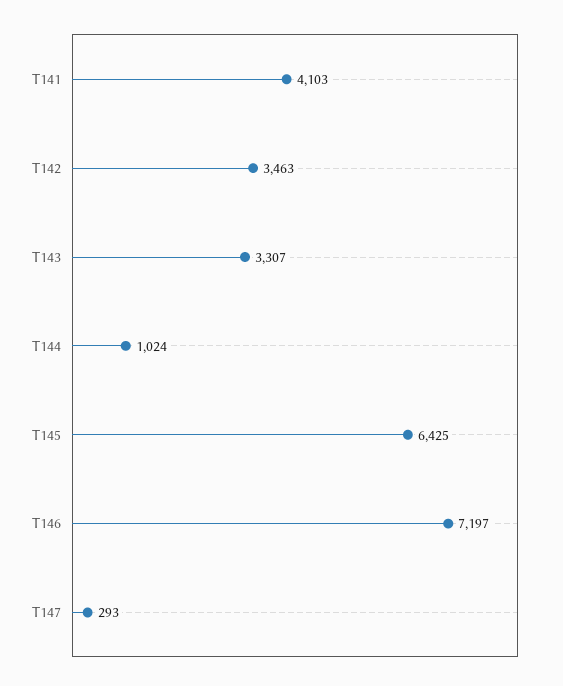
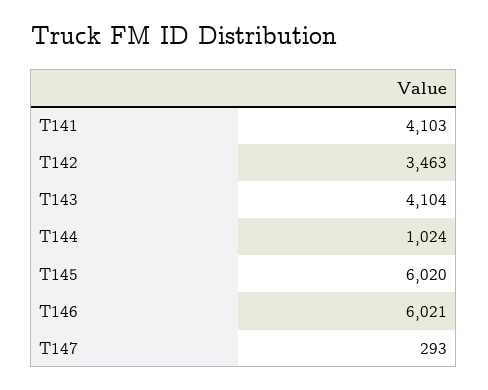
T143: 3307 -> 4104
T145: 6425 -> 6020
T146: 7197 -> 6021

